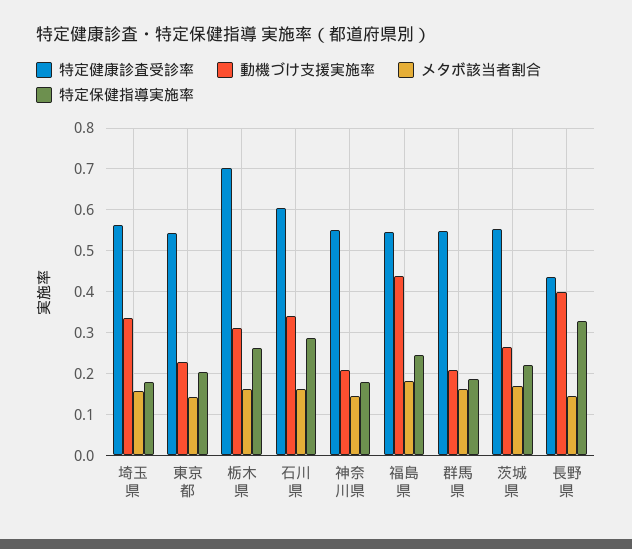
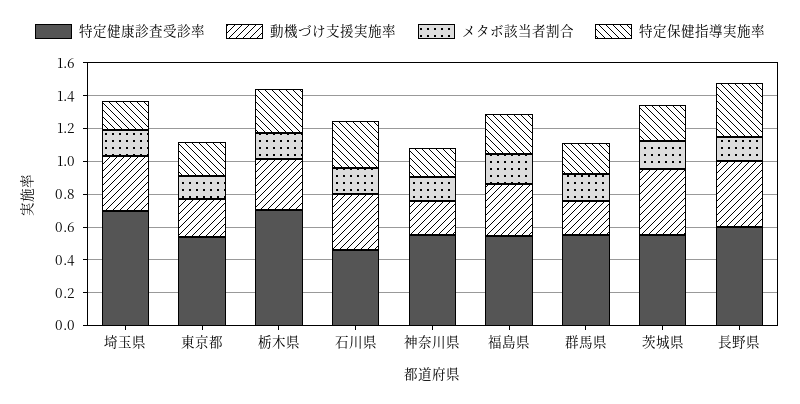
特定健康診査受診率, 埼玉県: 0.56 -> 0.7
特定健康診査受診率, 石川県: 0.6 -> 0.45
動機づけ支援実施率, 福島県: 0.44 -> 0.3
動機づけ支援実施率, 茨城県: 0.26 -> 0.4
特定健康診査受診率, 長野県: 0.44 -> 0.6

